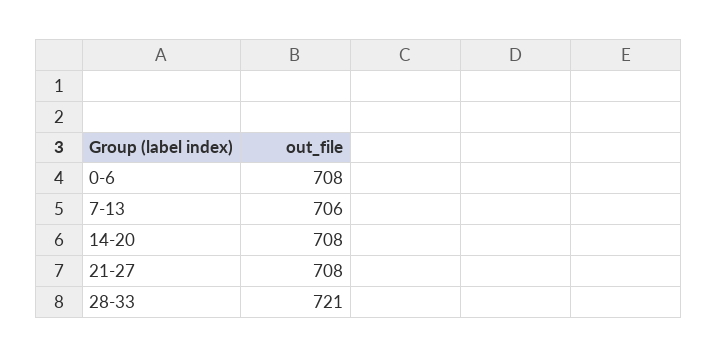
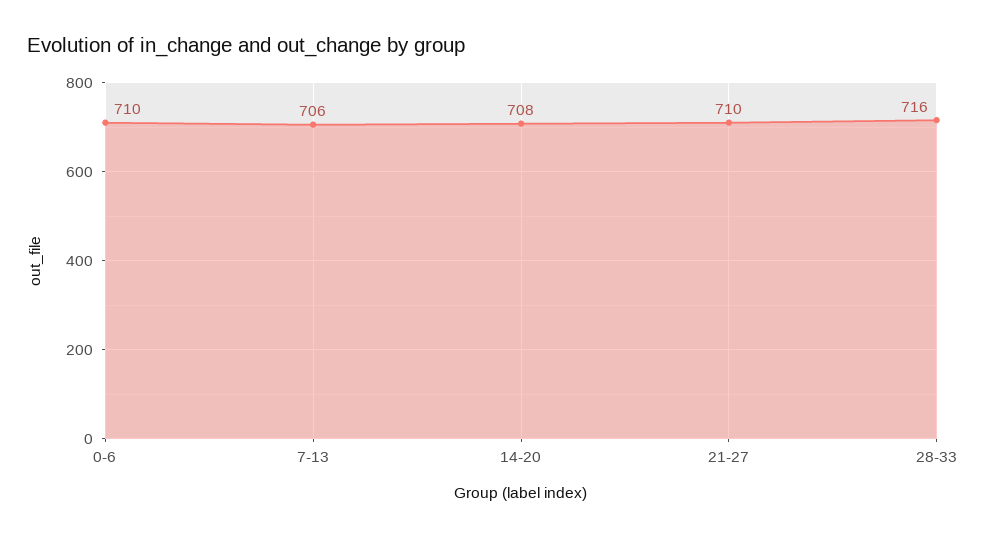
0-6: 708 -> 710
21-27: 708 -> 710
28-33: 721 -> 716

